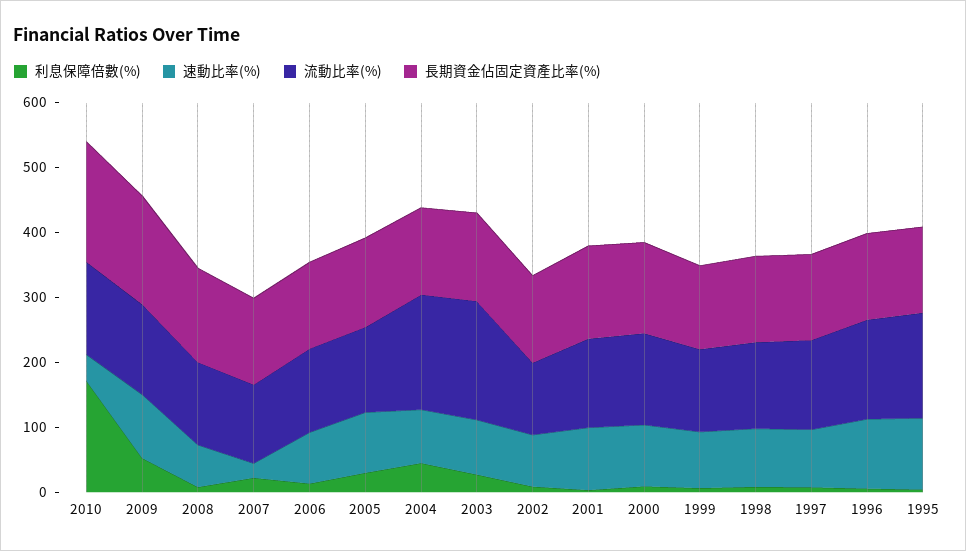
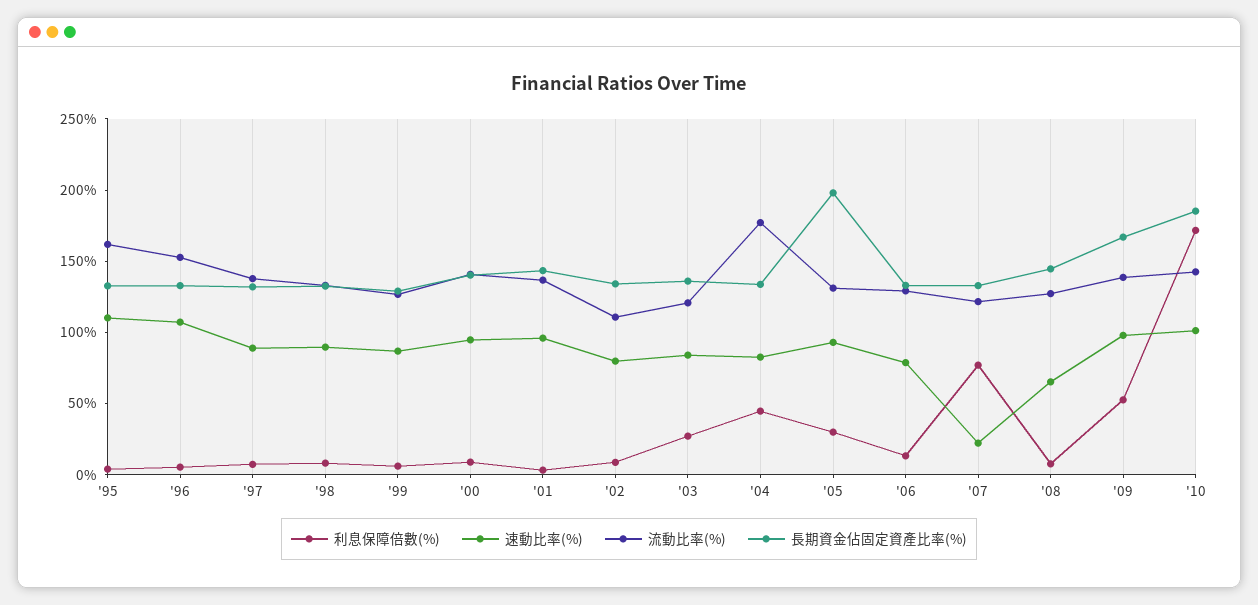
速動比率(%), 2010: 40 -> 100
利息保障倍數(%), 2007: 20 -> 80
長期資金佔固定資產比率(%), 2005: 140 -> 200
流動比率(%), 2003: 180 -> 120

